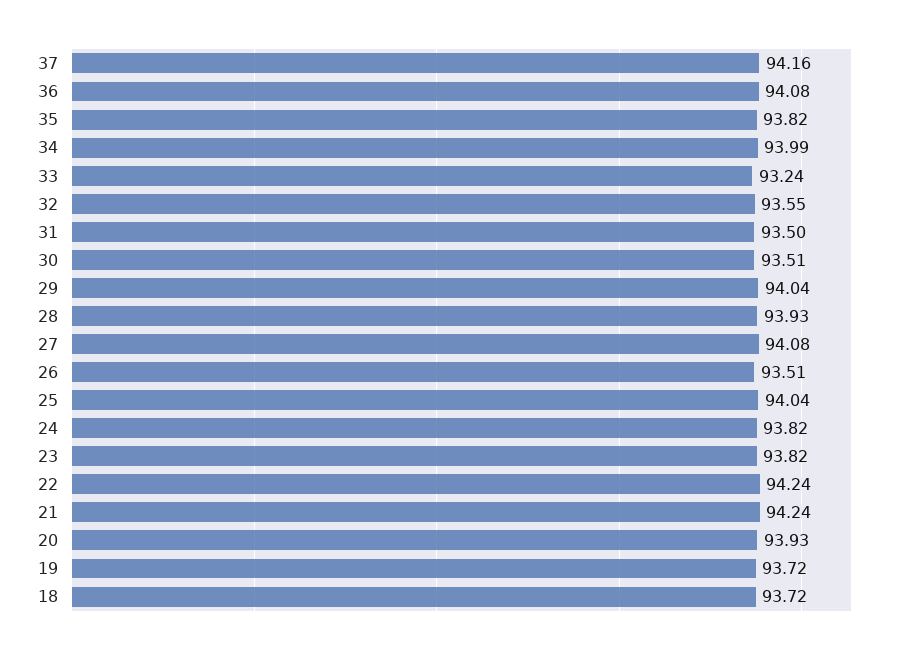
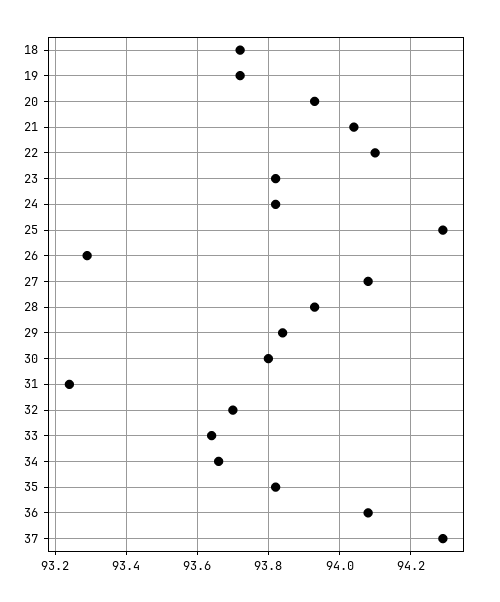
37: 94.16 -> 94.3
34: 93.99 -> 93.65
33: 93.24 -> 93.65
32: 93.55 -> 93.7
31: 93.5 -> 93.25
30: 93.51 -> 93.8
29: 94.04 -> 93.85
26: 93.51 -> 93.3
25: 94.04 -> 94.3
22: 94.24 -> 94.1
21: 94.24 -> 94.05

